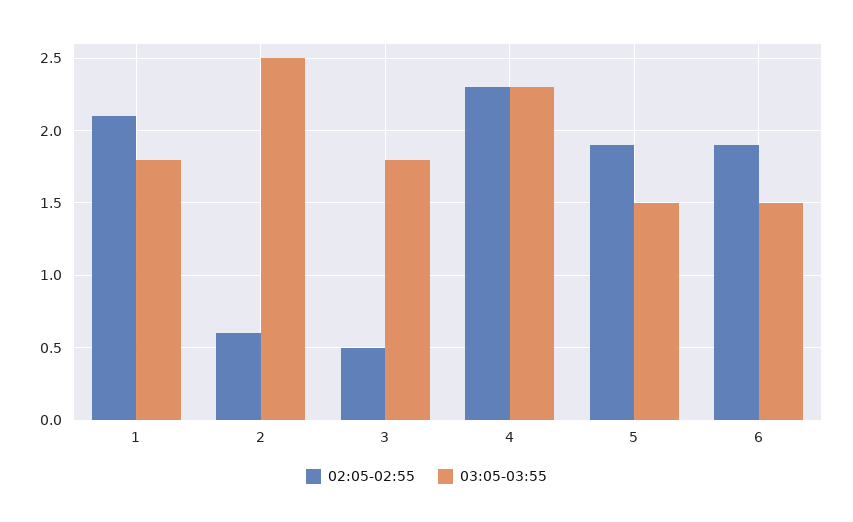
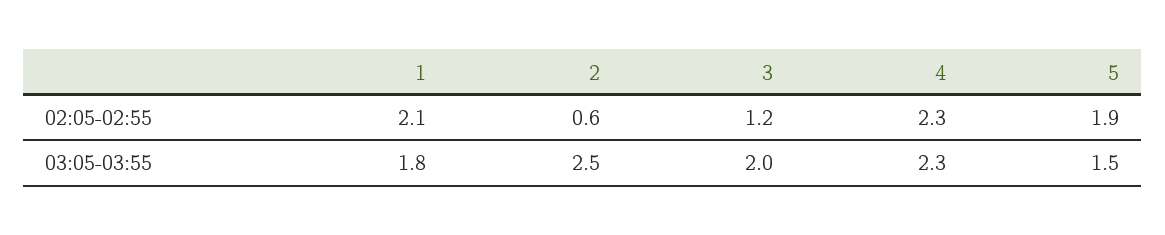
02:05-02:55, 3: 0.5 -> 1.2
03:05-03:55, 3: 1.8 -> 2
02:05-02:55, 6: 1.9 -> none
03:05-03:55, 6: 1.5 -> none

